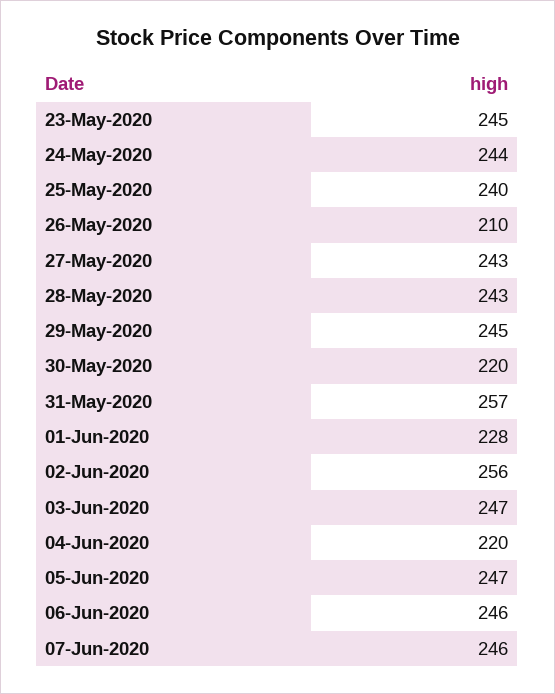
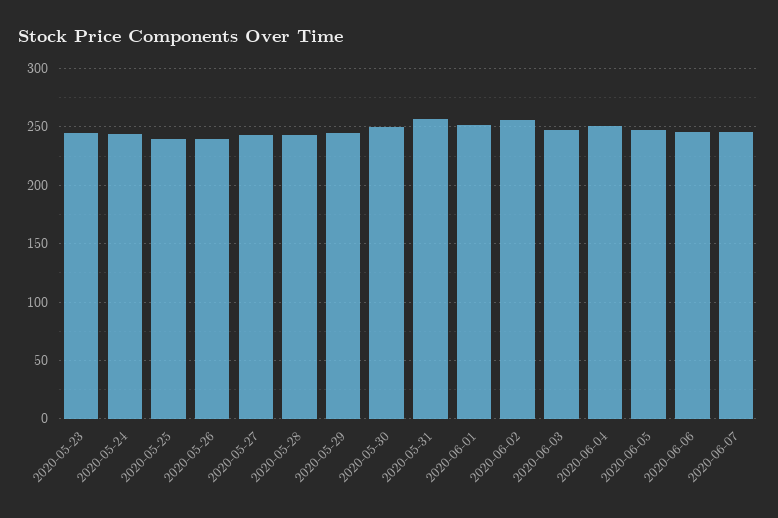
26-May-2020: 210 -> 240
30-May-2020: 220 -> 250
01-Jun-2020: 228 -> 250
04-Jun-2020: 220 -> 250

